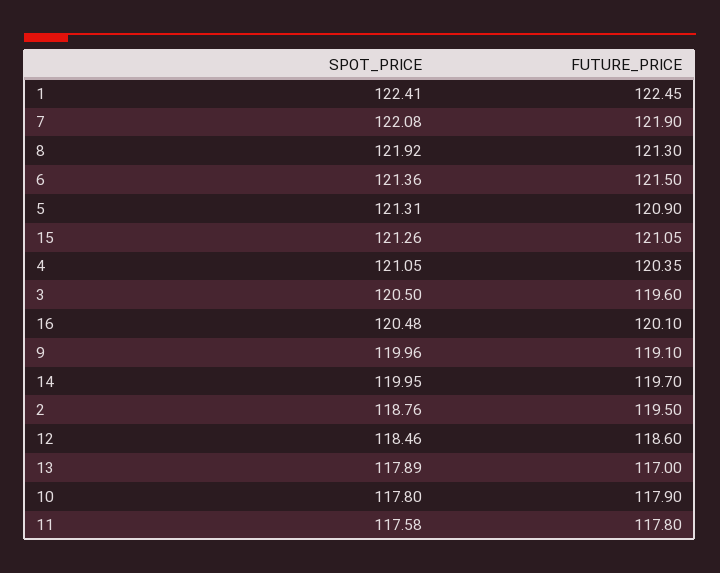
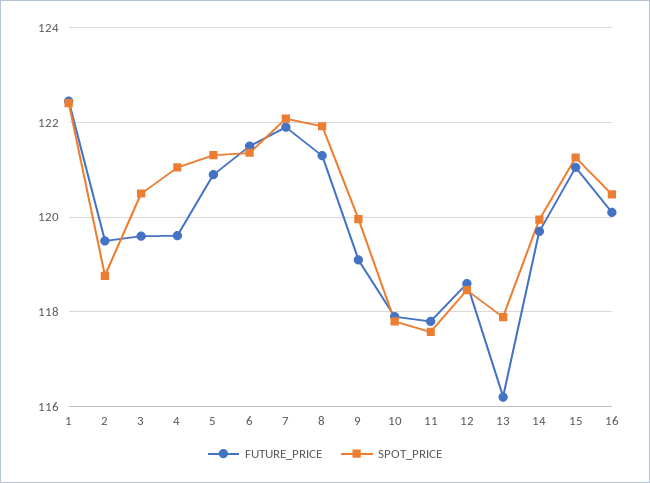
FUTURE_PRICE, 4: 120.35 -> 119.6
FUTURE_PRICE, 13: 117 -> 116.2

